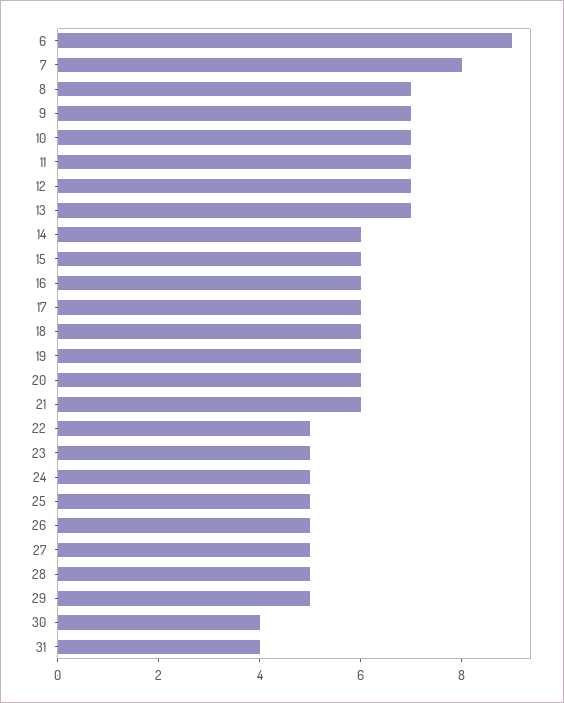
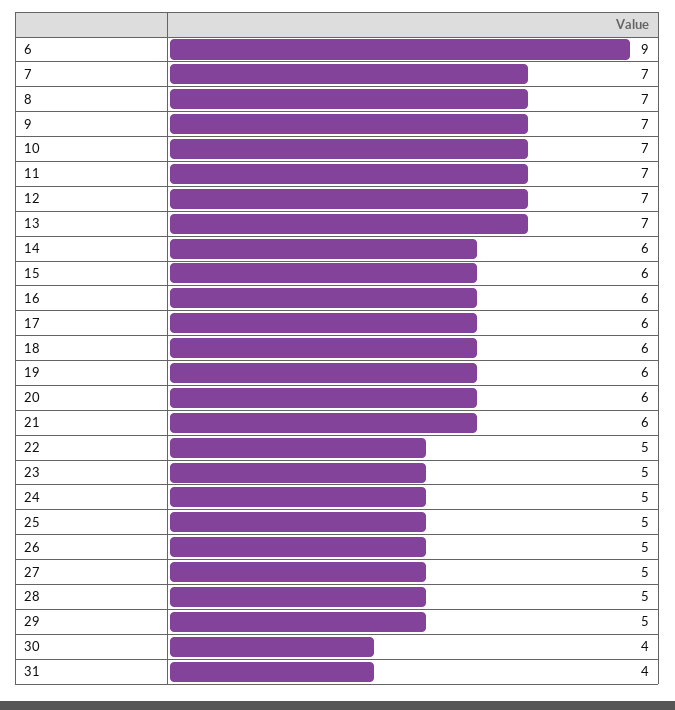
7: 8 -> 7

